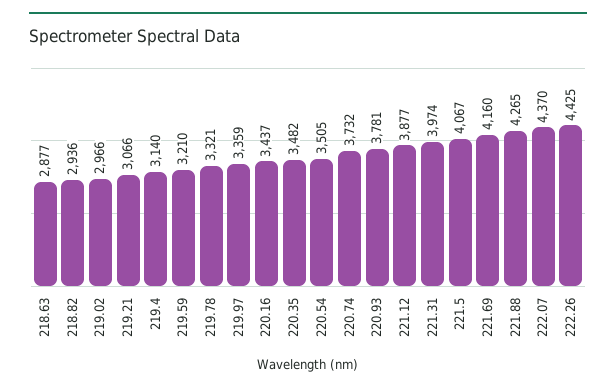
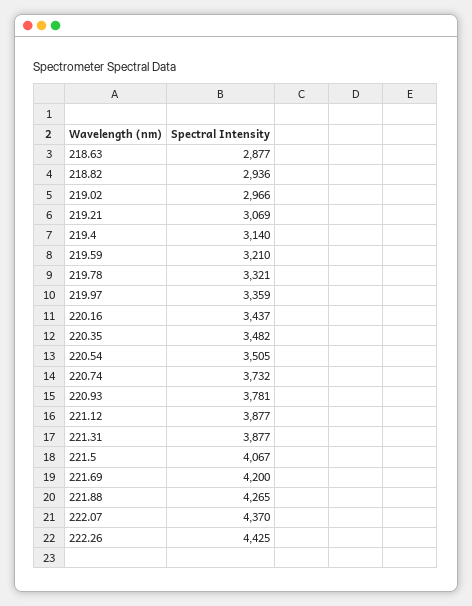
219.21: 3066 -> 3069
221.31: 3974 -> 3877
221.69: 4160 -> 4200

